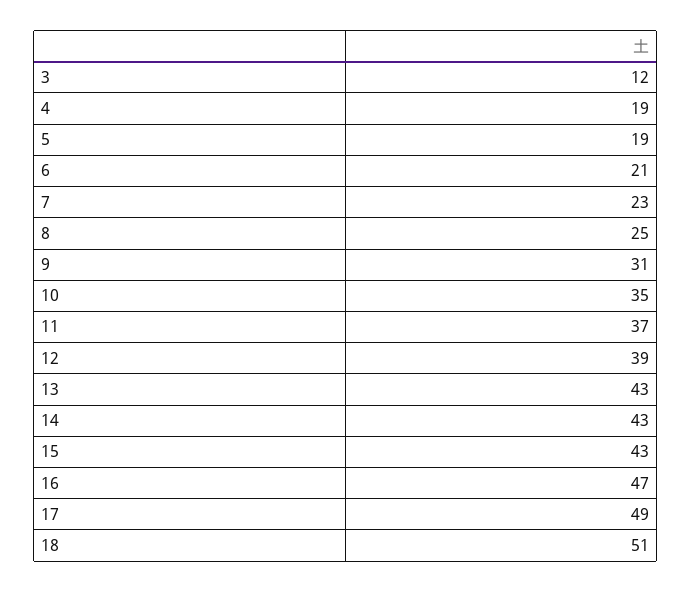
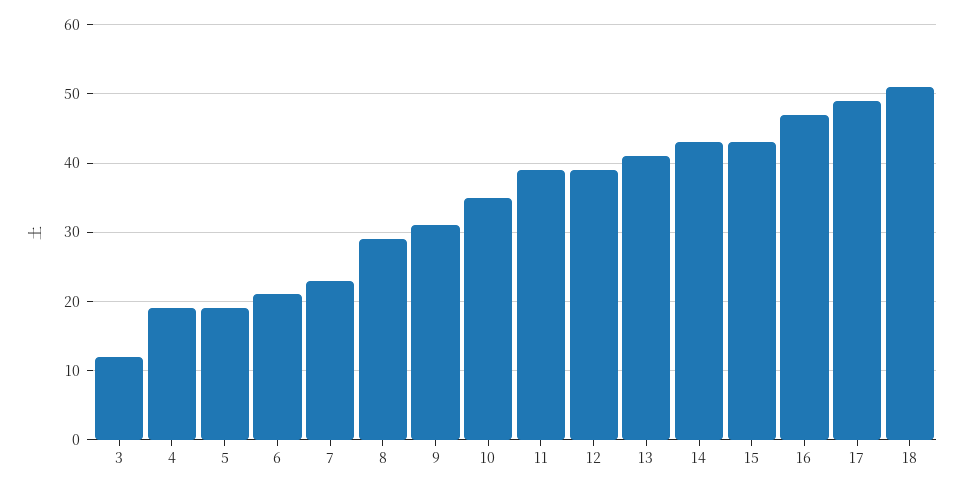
8: 25 -> 29
11: 37 -> 39
13: 43 -> 41

